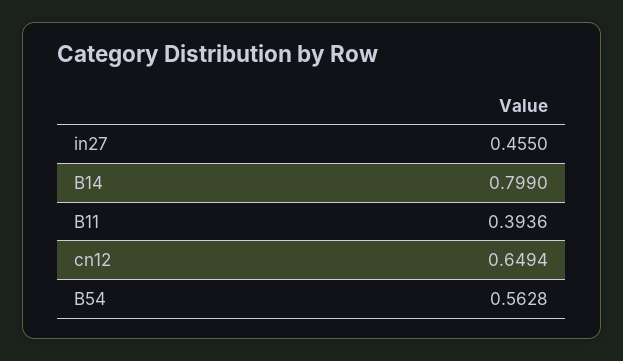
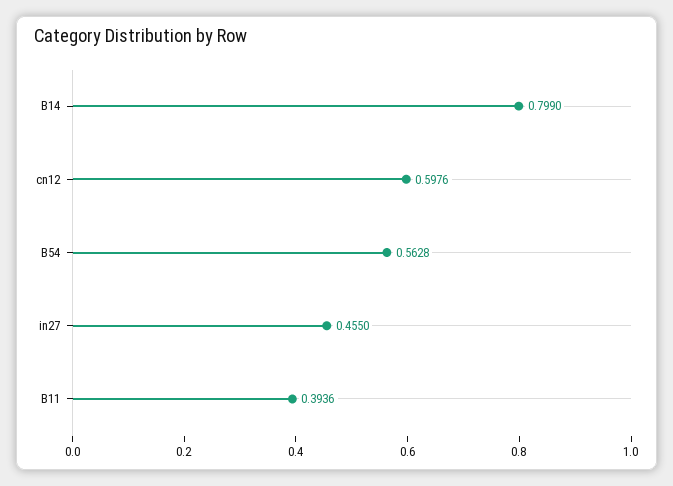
cn12: 0.6494 -> 0.5976

